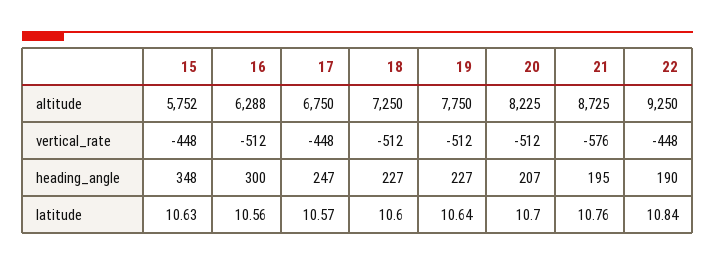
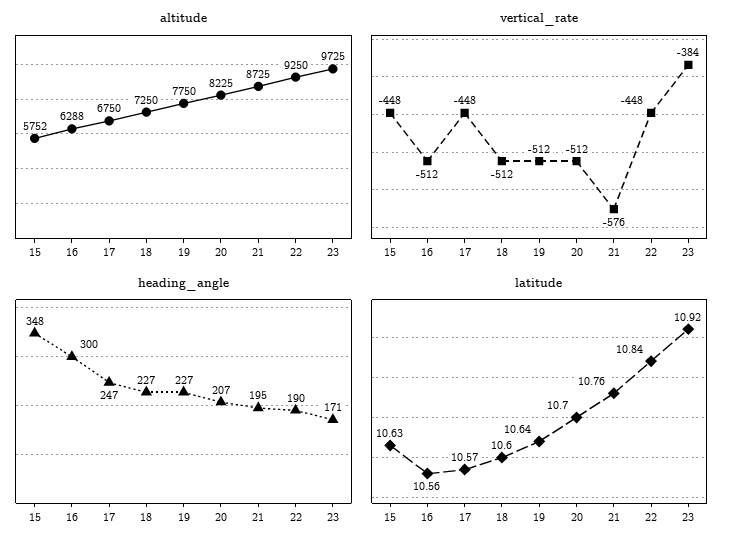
altitude, 23: none -> 9725
vertical_rate, 23: none -> -384
heading_angle, 23: none -> 171
latitude, 23: none -> 10.92

